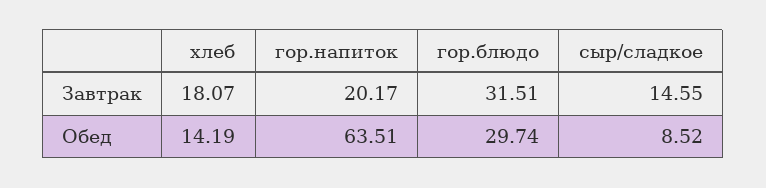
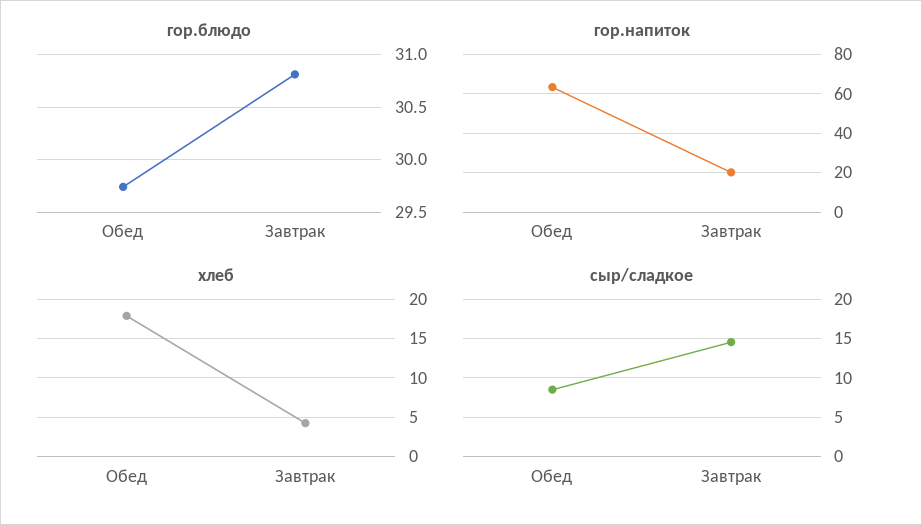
хлеб, Завтрак: 18.07 -> 4
гор.блюдо, Завтрак: 31.51 -> 30.8
хлеб, Обед: 14.19 -> 18

